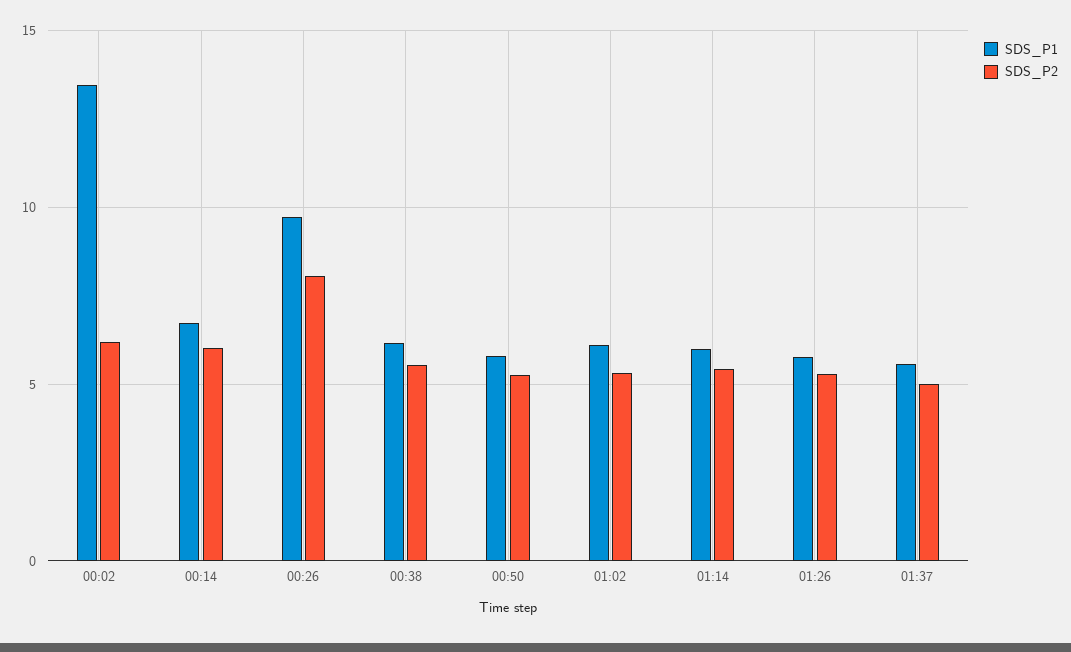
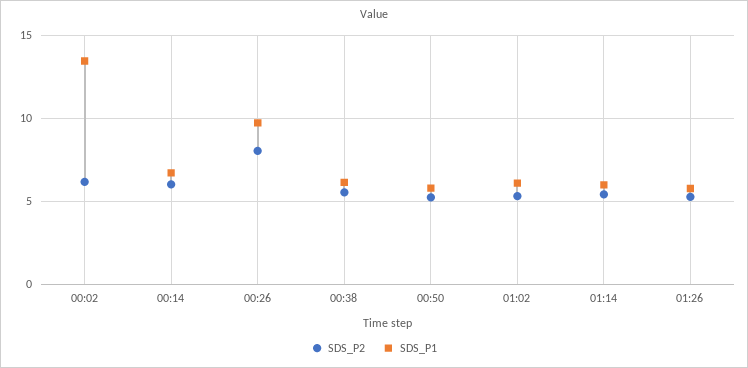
SDS_P1, 01:37: 5.5 -> none
SDS_P2, 01:37: 5 -> none

